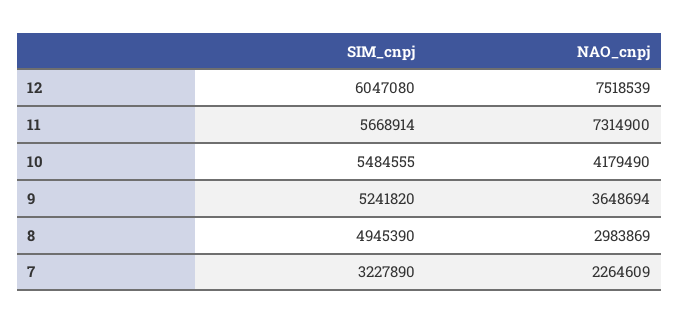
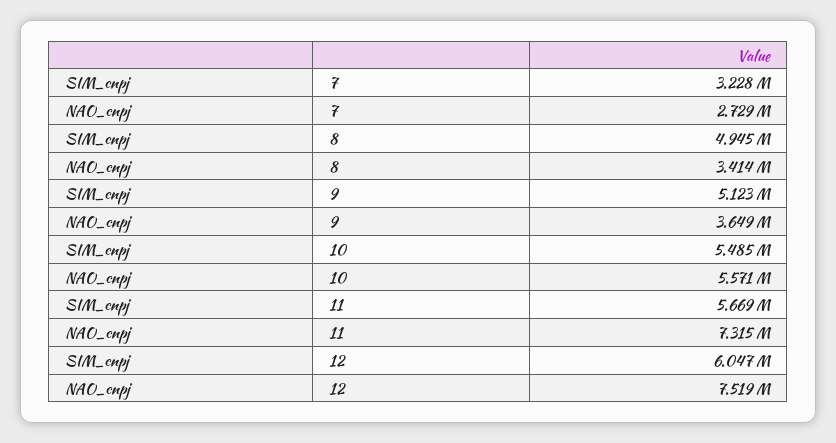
NAO_cnpj, 10: 4179490 -> 5571000
SIM_cnpj, 9: 5241820 -> 5123000
NAO_cnpj, 8: 2983869 -> 3414000
NAO_cnpj, 7: 2264609 -> 2729000

